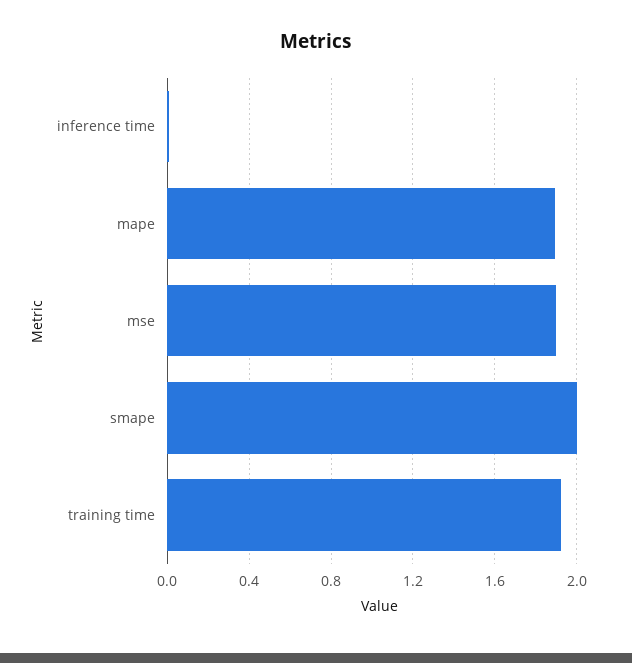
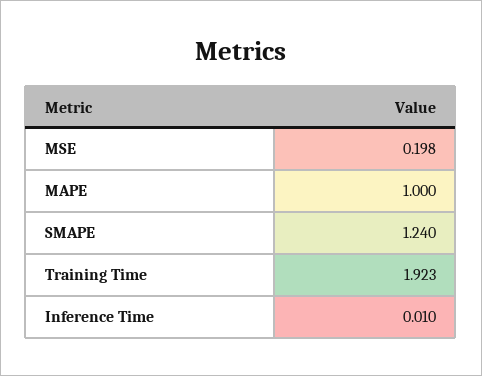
mape: 1.9 -> 1
mse: 1.9 -> 0.198
smape: 2 -> 1.24

